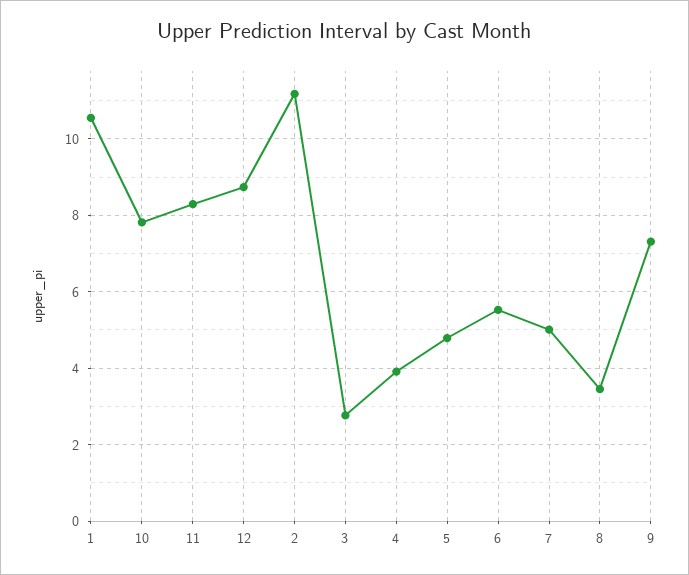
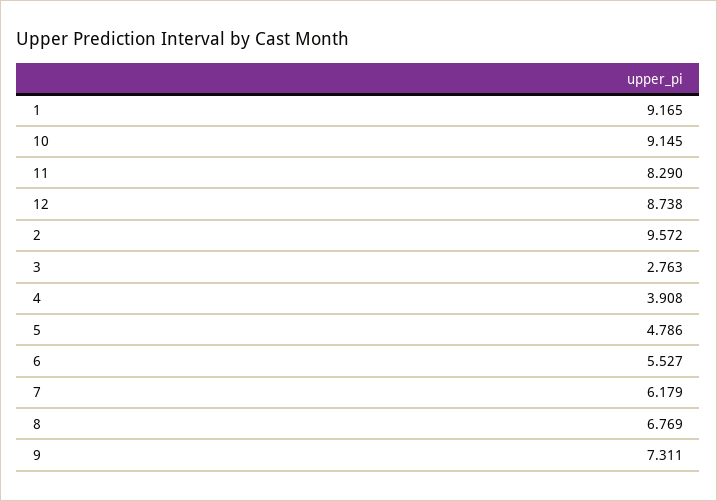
1: 10.6 -> 9.165
10: 7.8 -> 9.145
2: 11.2 -> 9.572
7: 5 -> 6.179
8: 3.4 -> 6.769

